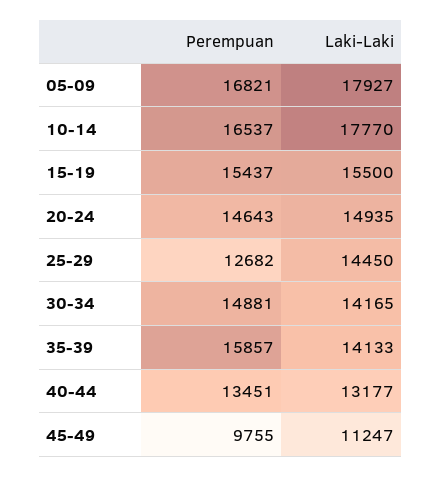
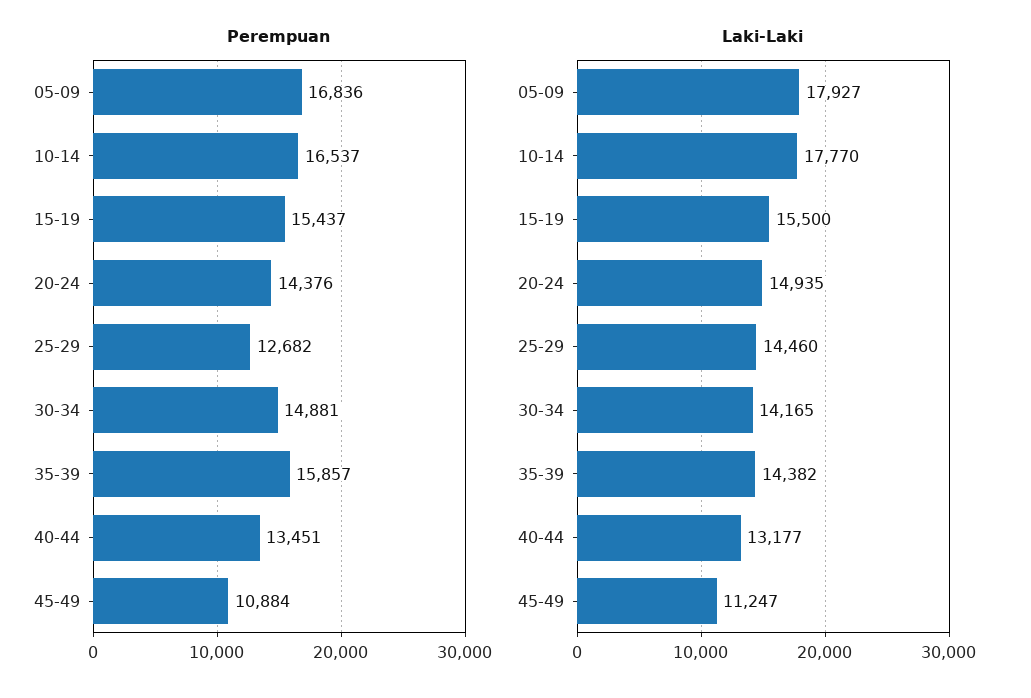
Perempuan, 05-09: 16821 -> 16836
Perempuan, 20-24: 14643 -> 14376
Laki-Laki, 25-29: 14450 -> 14460
Laki-Laki, 35-39: 14133 -> 14382
Perempuan, 45-49: 9755 -> 10884

